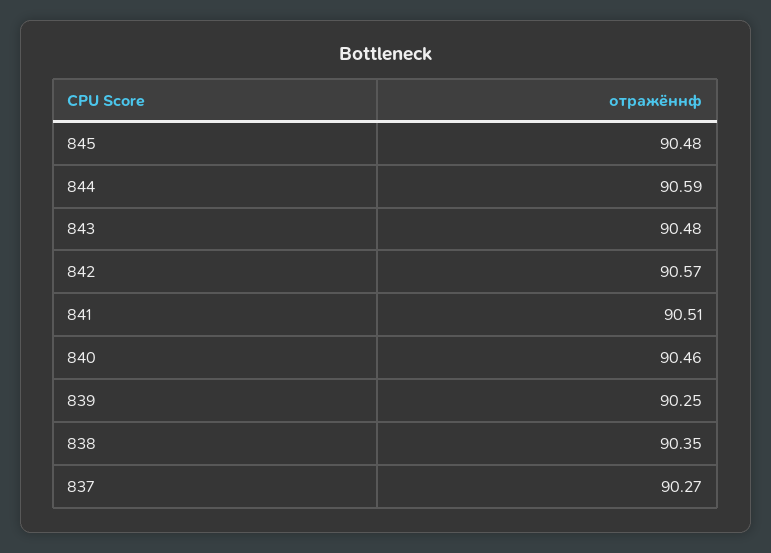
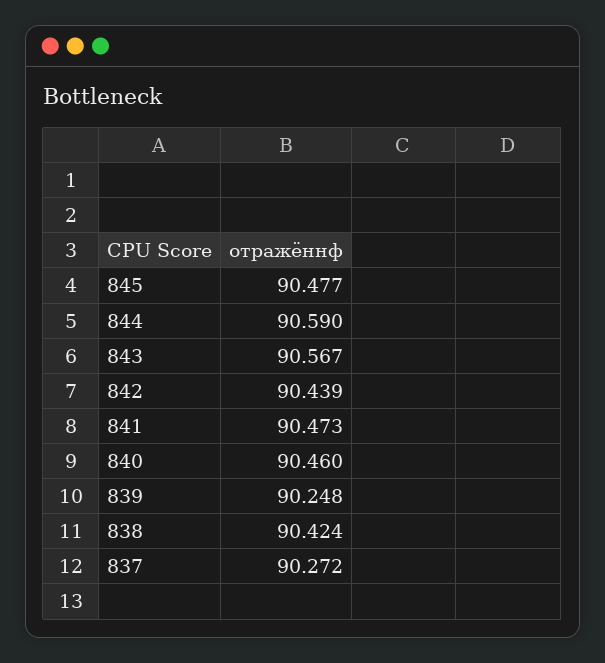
843: 90.48 -> 90.567
842: 90.57 -> 90.439
841: 90.51 -> 90.473
838: 90.35 -> 90.424

